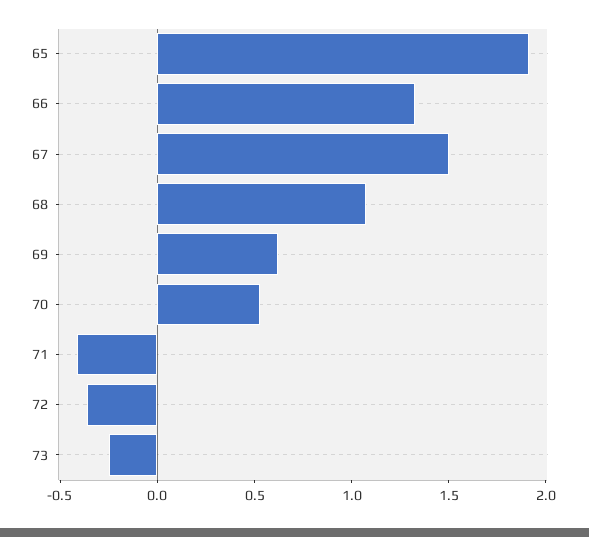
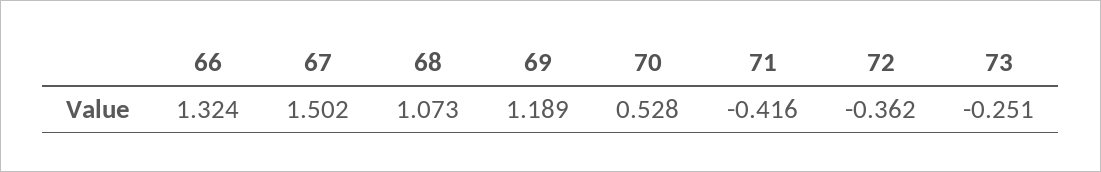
65: 1.9 -> none
69: 0.6 -> 1.189

